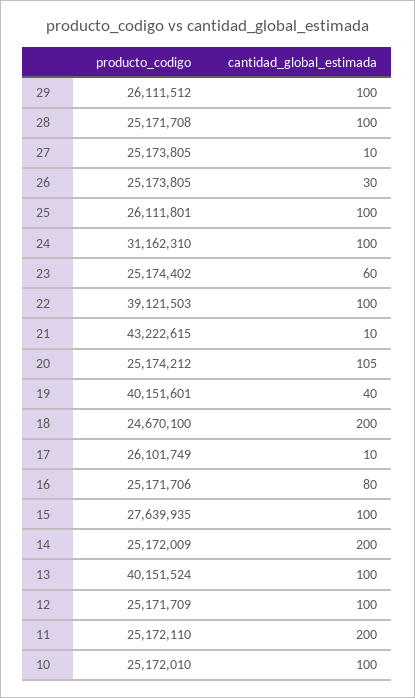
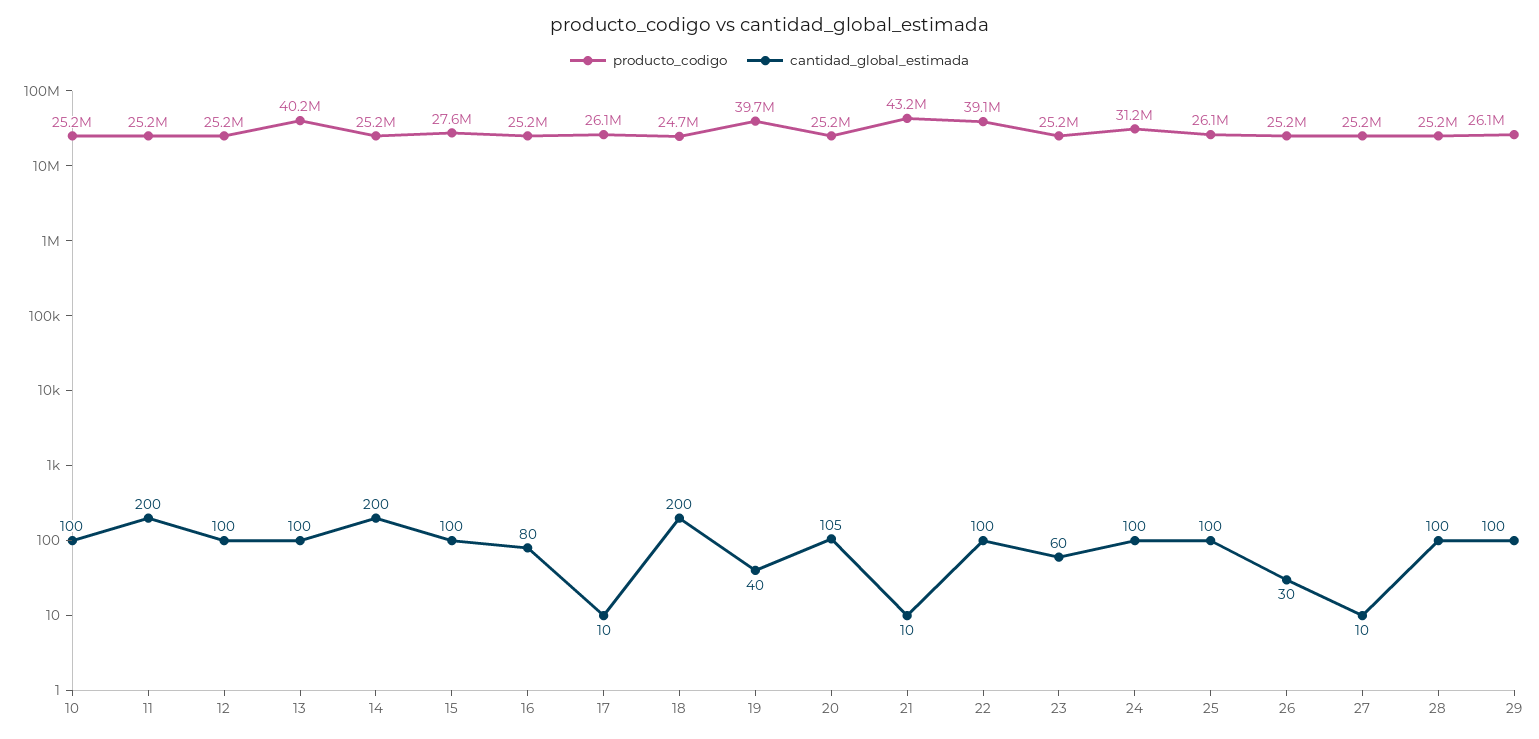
producto_codigo, 19: 40151601 -> 39700000

